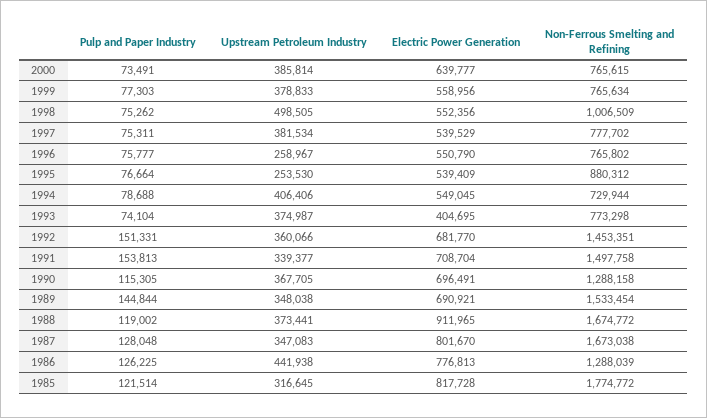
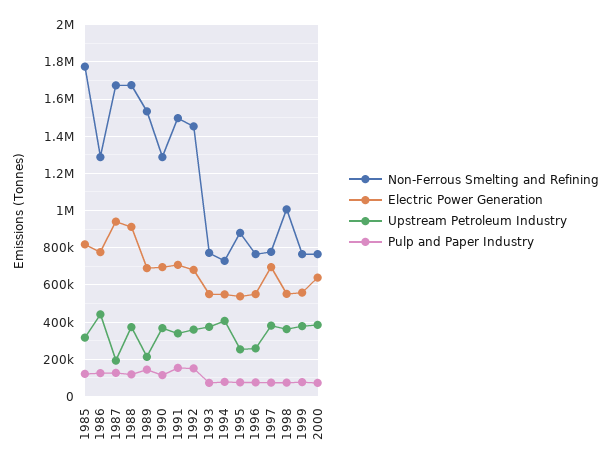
Upstream Petroleum Industry, 1998: 498505 -> 350000
Electric Power Generation, 1997: 539529 -> 700000
Electric Power Generation, 1993: 404695 -> 550000
Upstream Petroleum Industry, 1989: 348038 -> 200000
Upstream Petroleum Industry, 1987: 347083 -> 200000
Electric Power Generation, 1987: 801670 -> 950000

